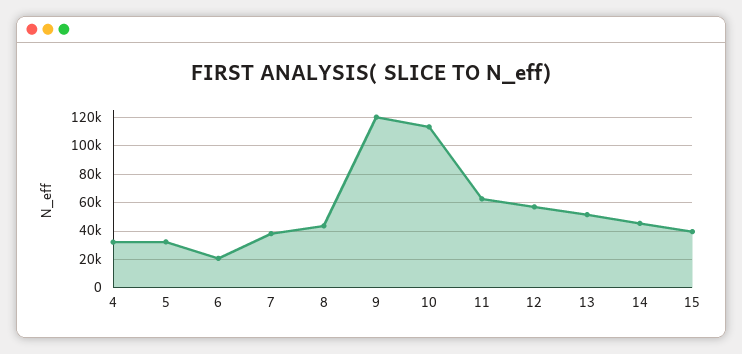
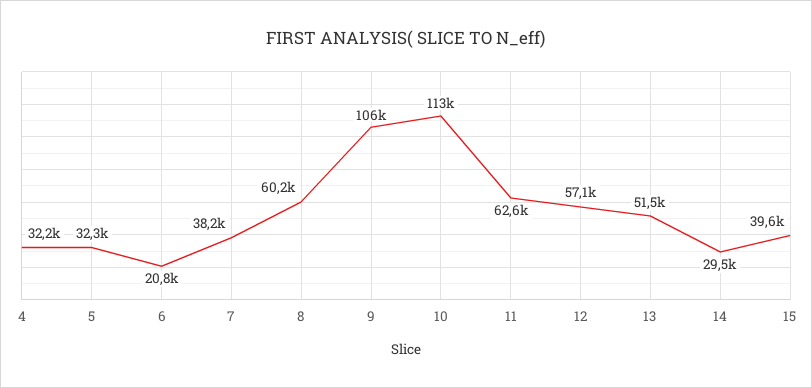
8: 45000 -> 60200
9: 120000 -> 106000
14: 45000 -> 29500

